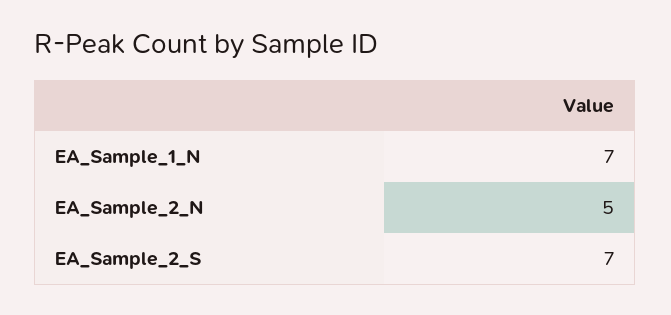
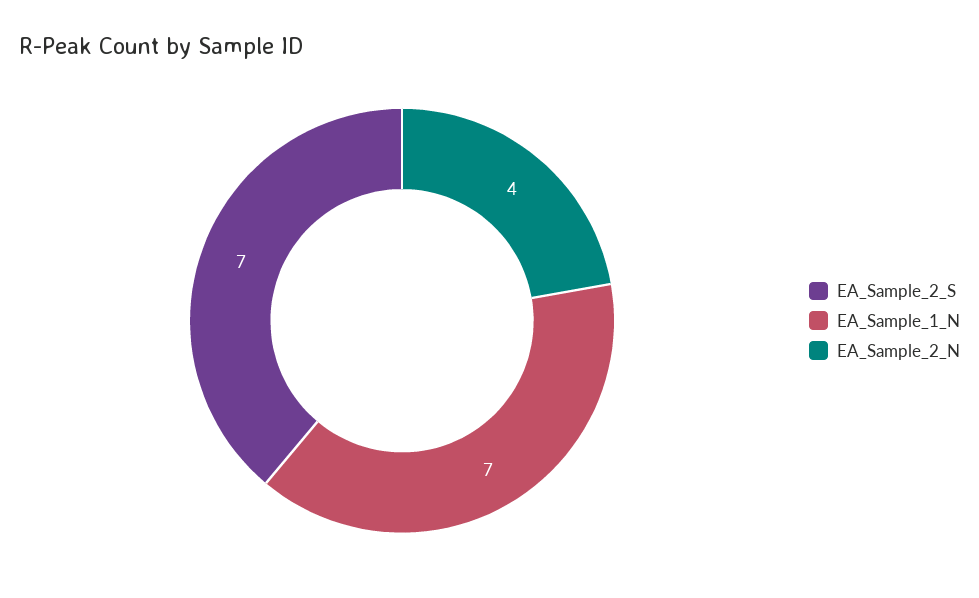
EA_Sample_2_N: 5 -> 4

